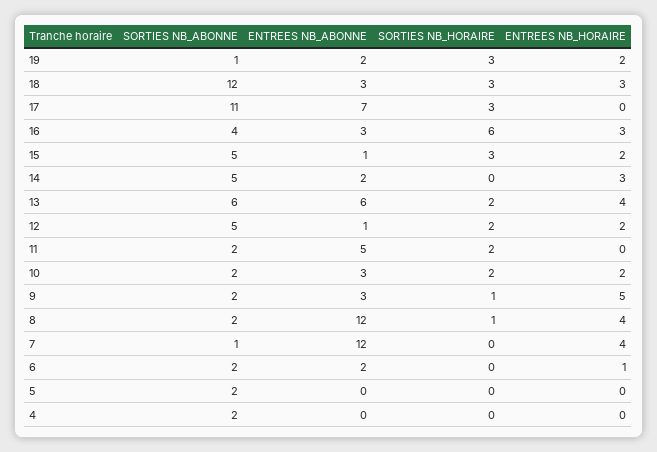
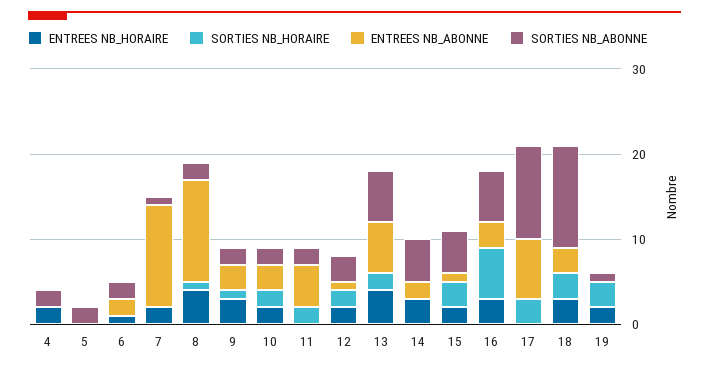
ENTREES NB_ABONNE, 19: 2 -> 0
SORTIES NB_ABONNE, 16: 4 -> 6
SORTIES NB_ABONNE, 12: 5 -> 3
ENTREES NB_HORAIRE, 9: 5 -> 3
ENTREES NB_HORAIRE, 7: 4 -> 2
ENTREES NB_HORAIRE, 4: 0 -> 2

